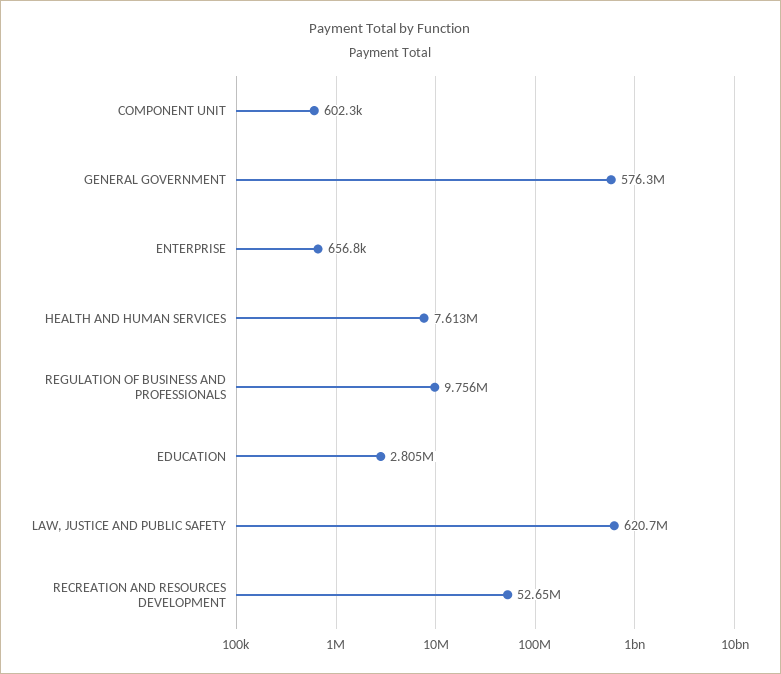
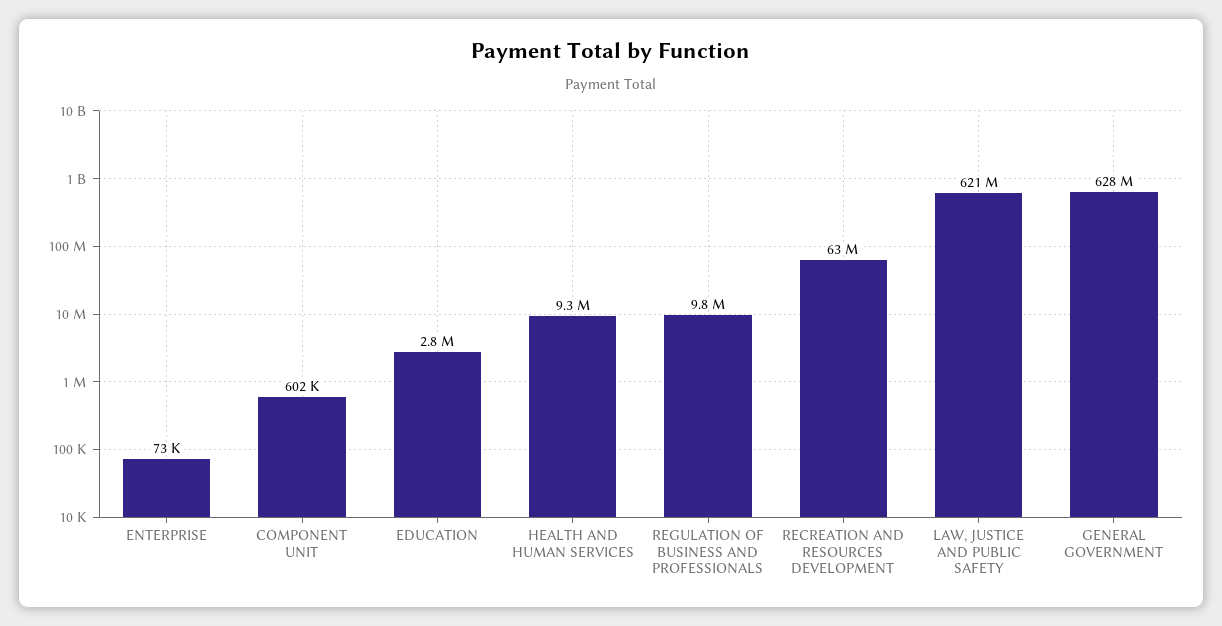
GENERAL GOVERNMENT: 576300000 -> 628000000
ENTERPRISE: 656800 -> 73000
HEALTH AND HUMAN SERVICES: 7613000 -> 9300000
RECREATION AND RESOURCES DEVELOPMENT: 52650000 -> 63000000

